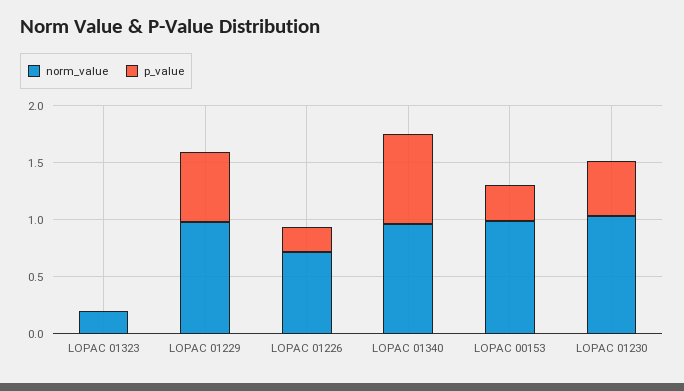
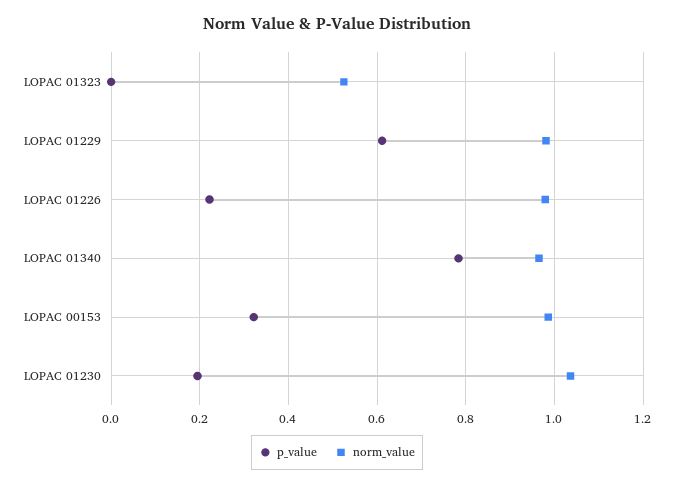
norm_value, LOPAC 01323: 0.2 -> 0.52
norm_value, LOPAC 01226: 0.7 -> 0.98
p_value, LOPAC 01230: 0.5 -> 0.2

